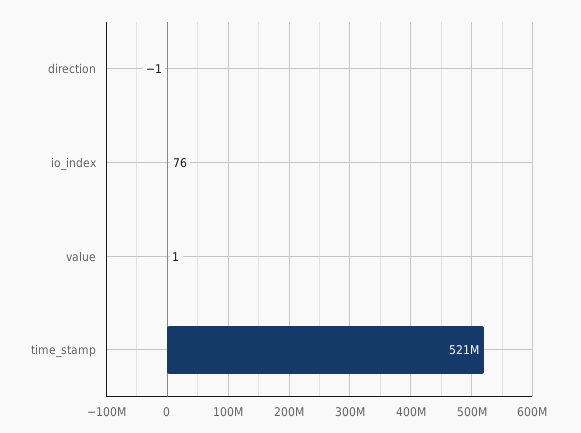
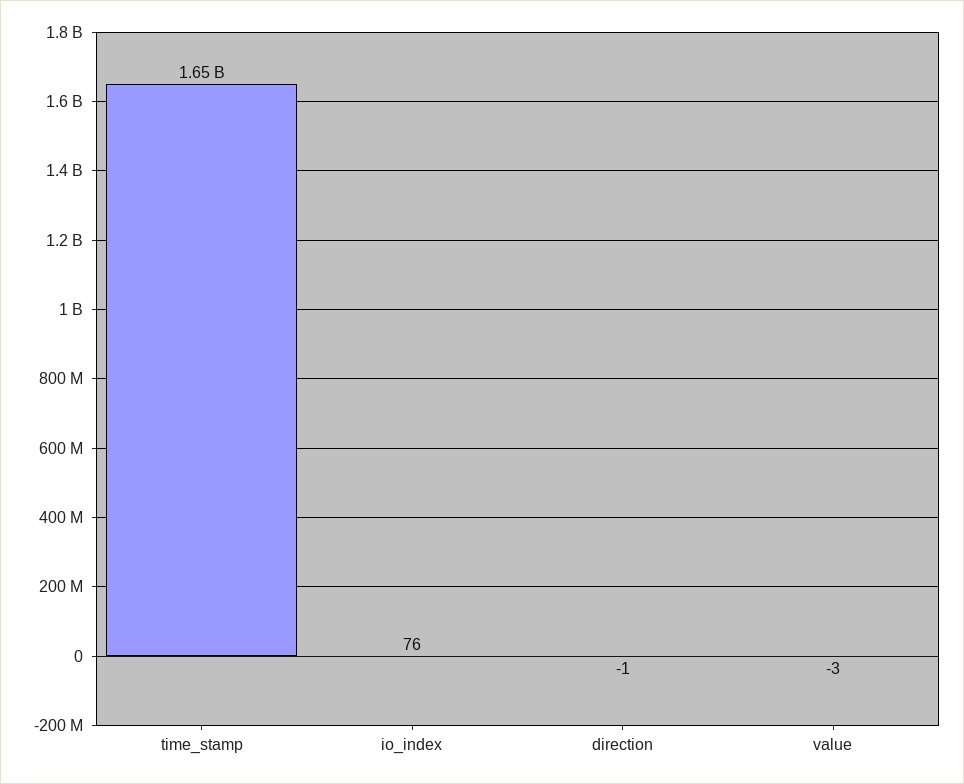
value: 1 -> -3
time_stamp: 521000000 -> 1650000000

